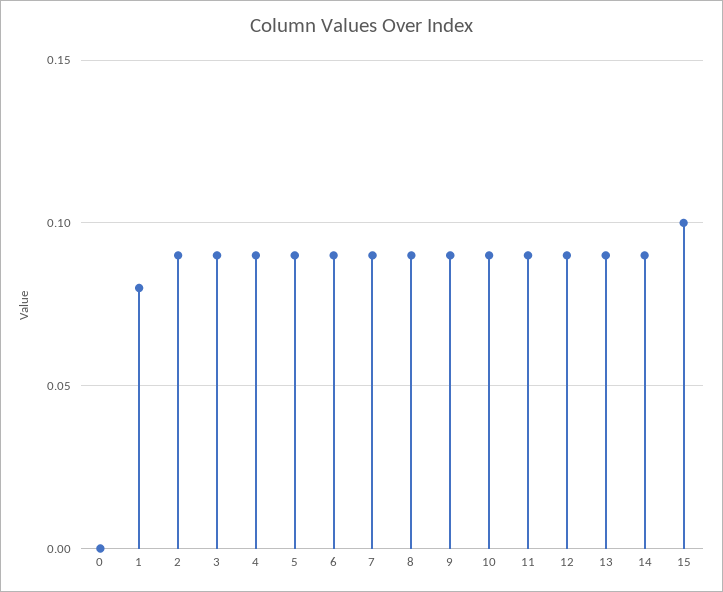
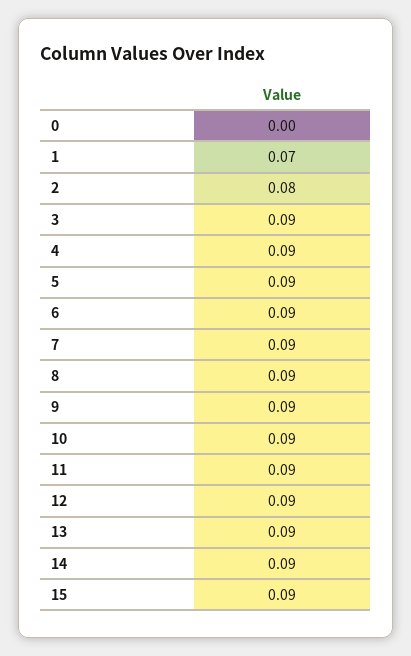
1: 0.08 -> 0.07
2: 0.09 -> 0.08
15: 0.1 -> 0.09

